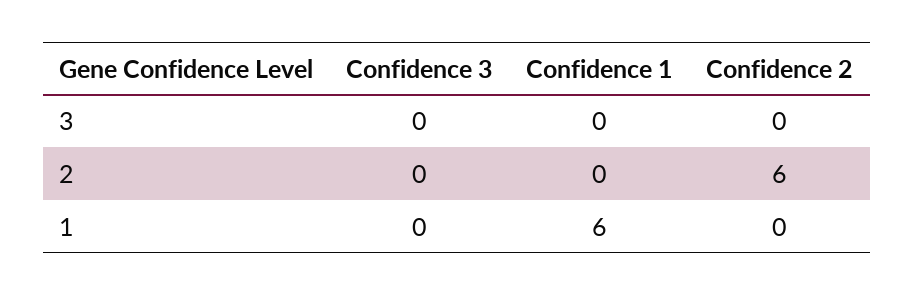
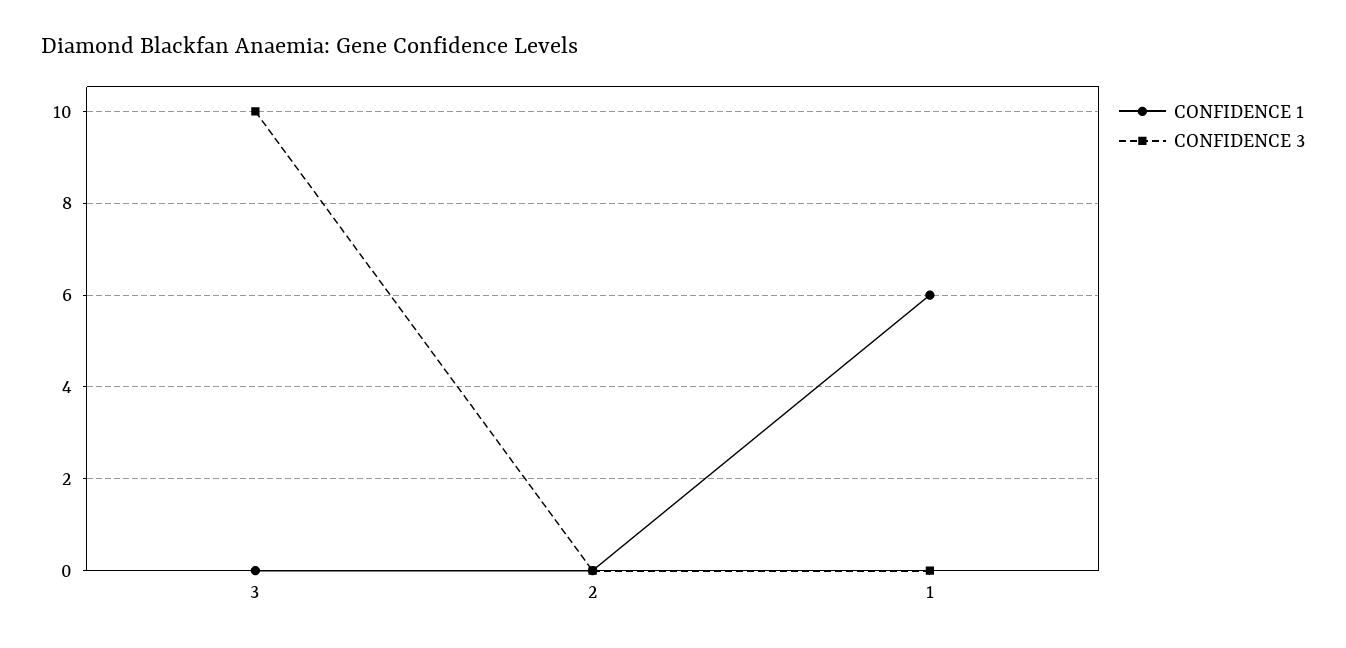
Confidence 3, 3: 0 -> 10
Confidence 2, 3: 0 -> none
Confidence 2, 2: 6 -> none
Confidence 2, 1: 0 -> none

